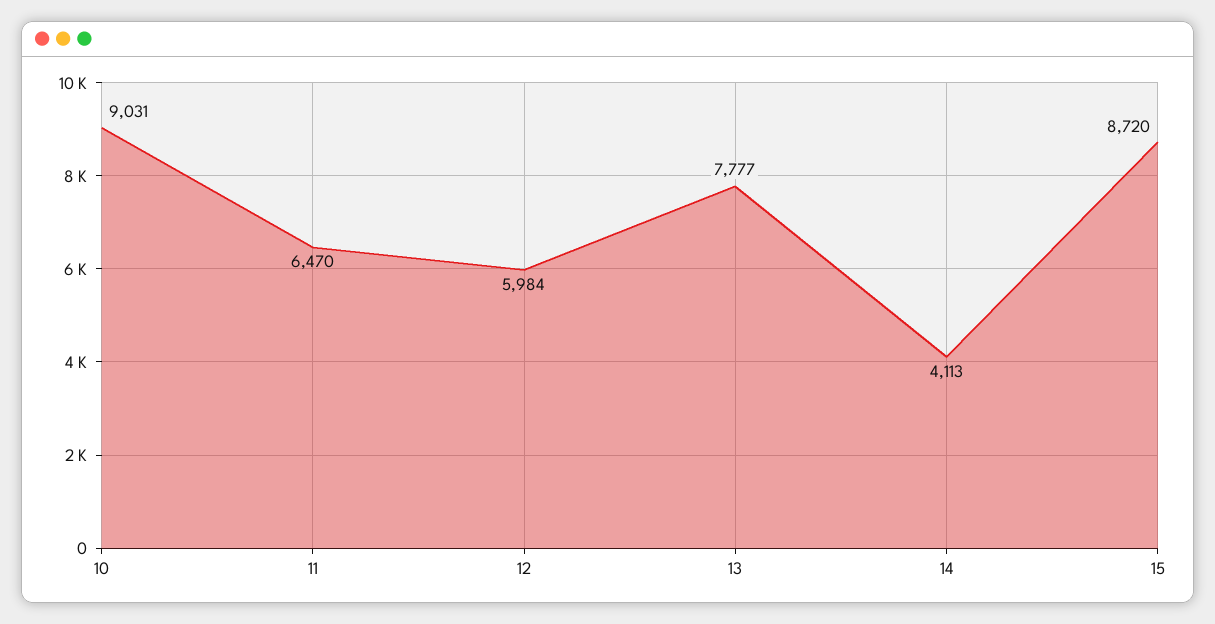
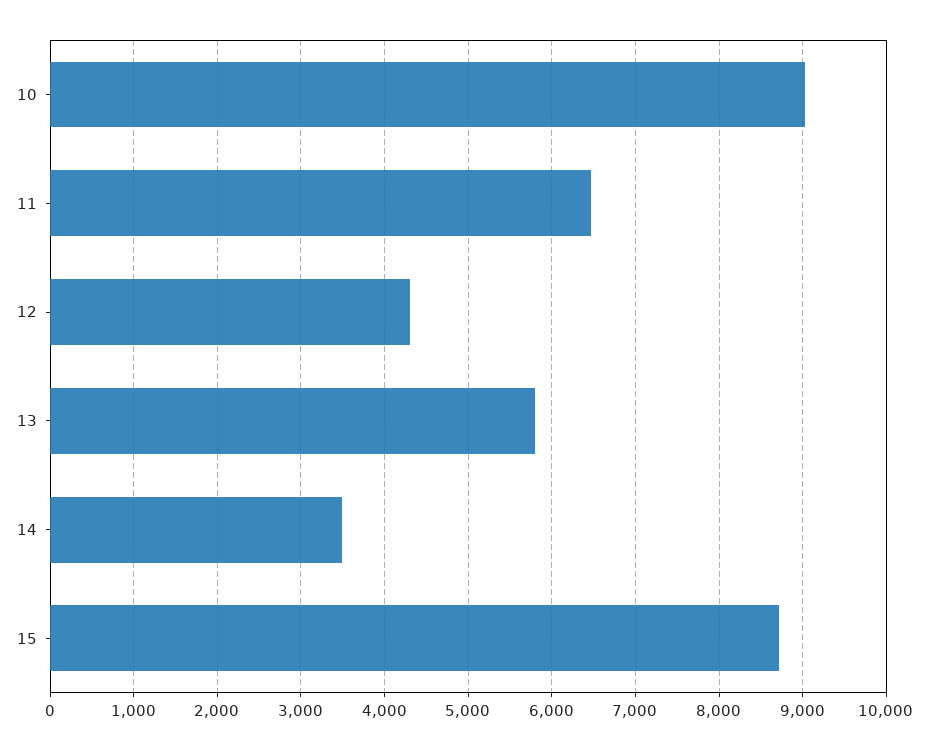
12: 5984 -> 4300
13: 7777 -> 5800
14: 4113 -> 3500

